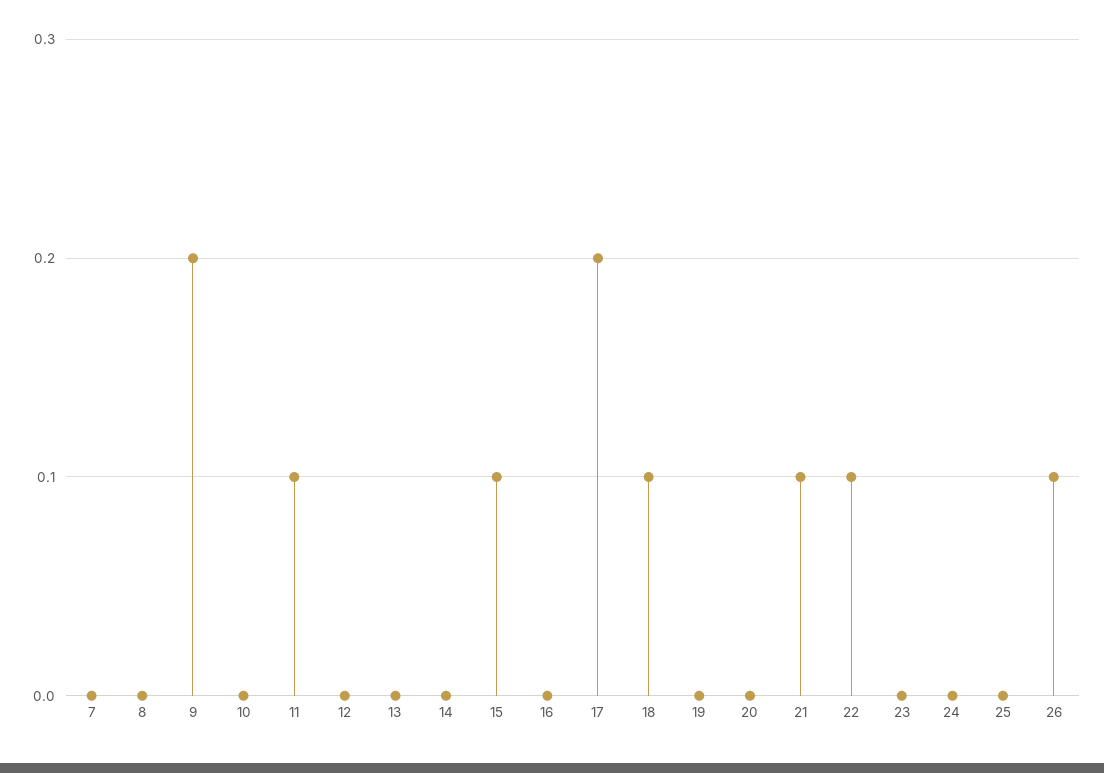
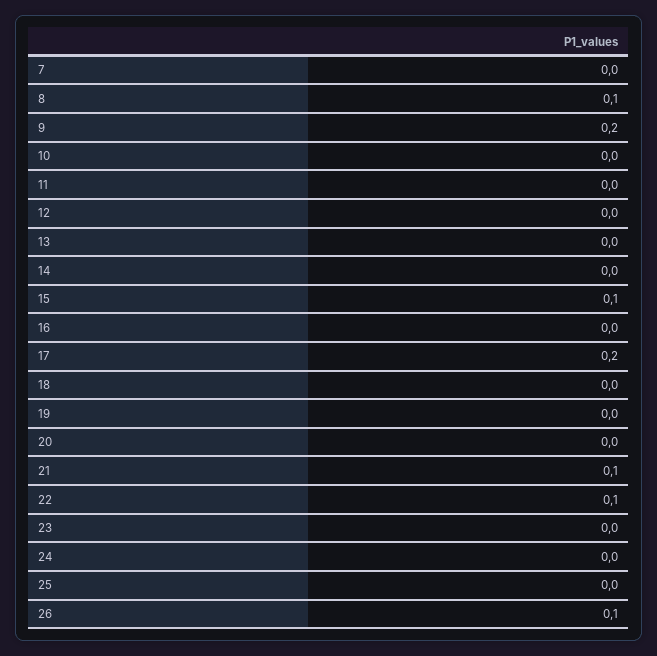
8: 0 -> 0.1
11: 0.1 -> 0
18: 0.1 -> 0

